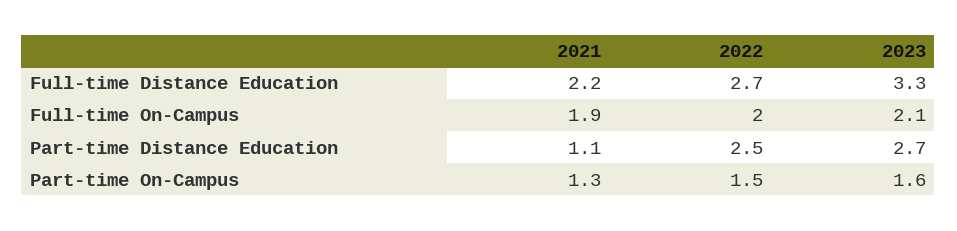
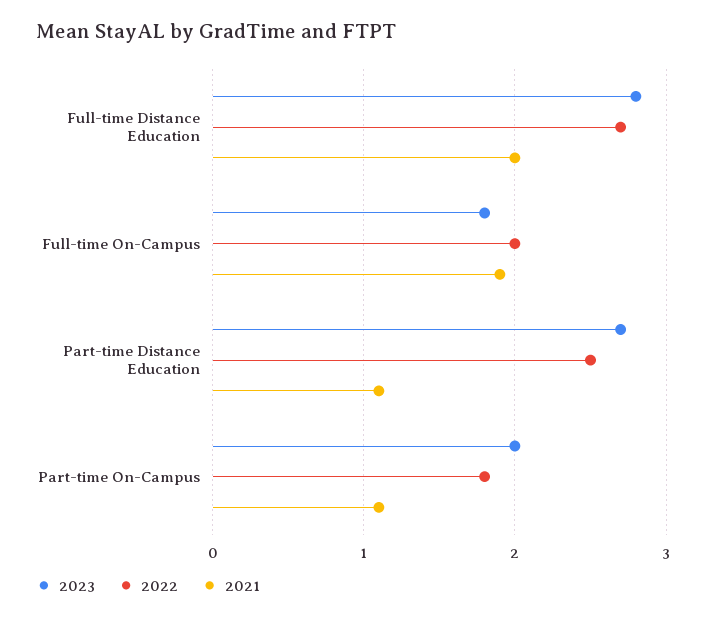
2021, Full-time Distance Education: 2.2 -> 2
2023, Full-time Distance Education: 3.3 -> 2.8
2023, Full-time On-Campus: 2.1 -> 1.8
2021, Part-time On-Campus: 1.3 -> 1.1
2022, Part-time On-Campus: 1.5 -> 1.8
2023, Part-time On-Campus: 1.6 -> 2

